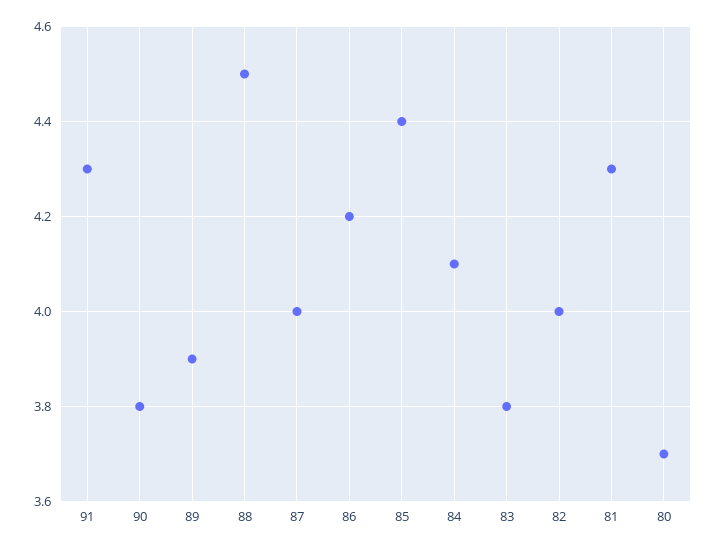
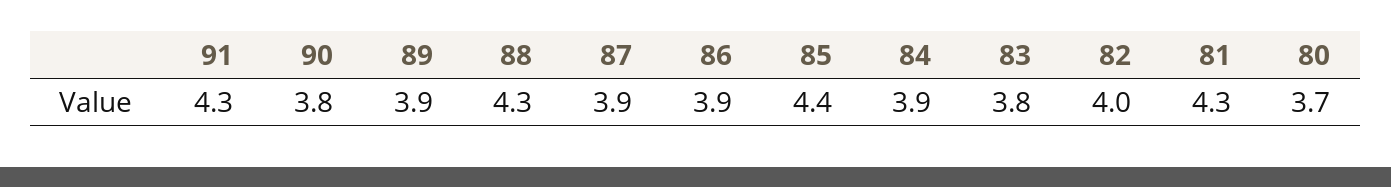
88: 4.5 -> 4.3
87: 4 -> 3.9
86: 4.2 -> 3.9
84: 4.1 -> 3.9

